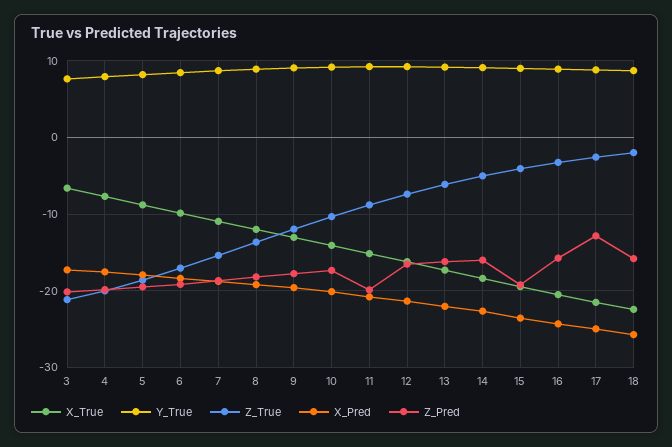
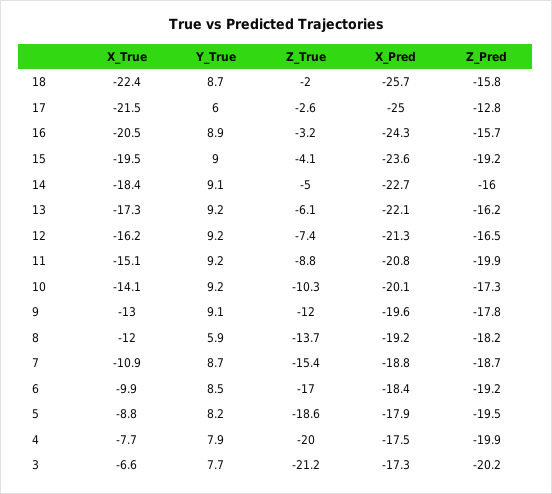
Y_True, 8: 9 -> 5.9
Y_True, 17: 9 -> 6

